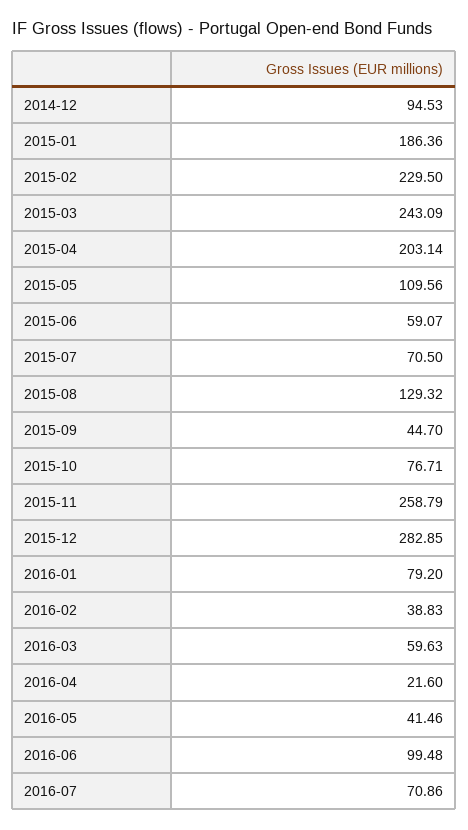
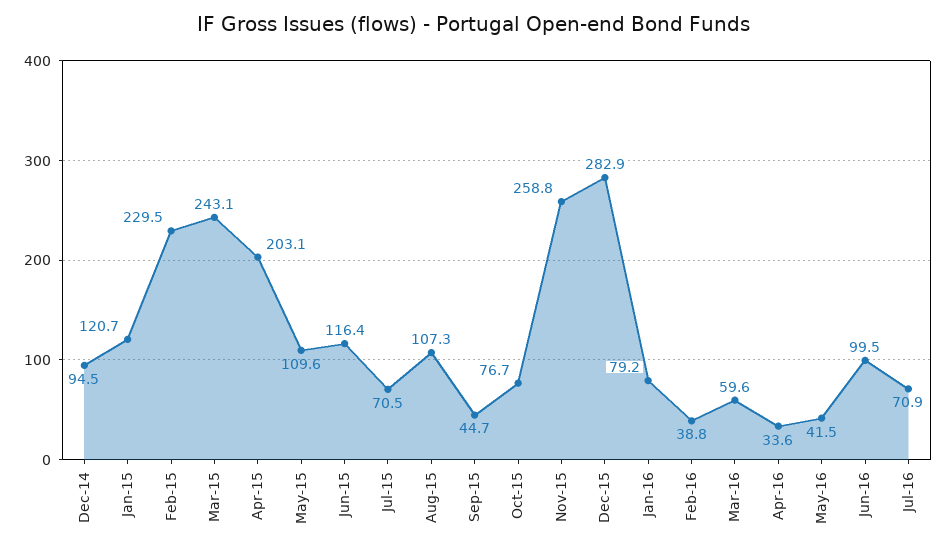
2015-01: 186.36 -> 120.7
2015-06: 59.07 -> 116.4
2015-08: 129.32 -> 107.3
2016-04: 21.6 -> 33.6

